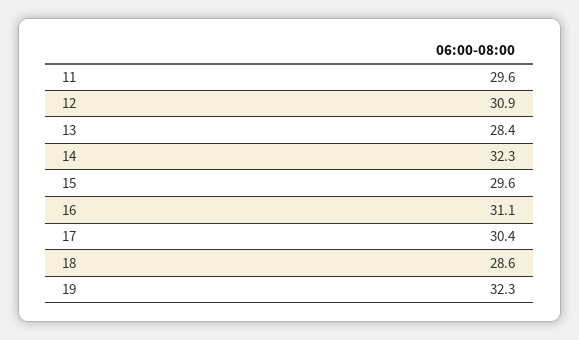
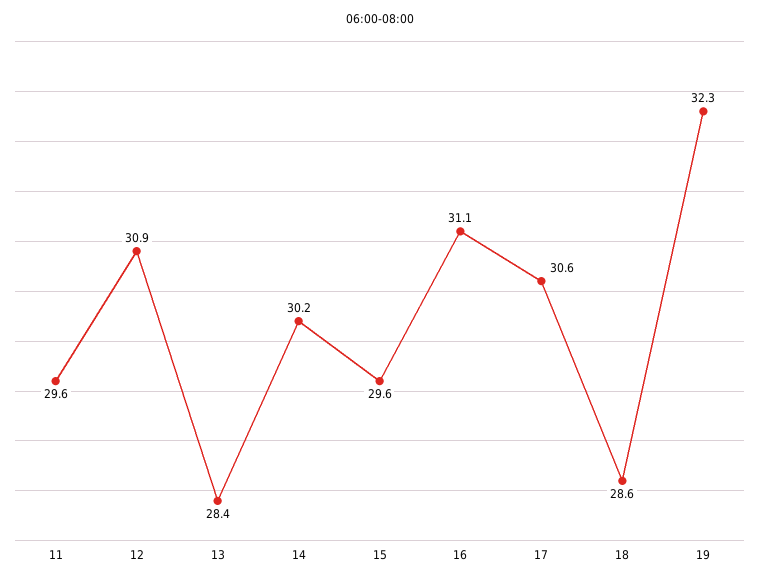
14: 32.3 -> 30.2
17: 30.4 -> 30.6

